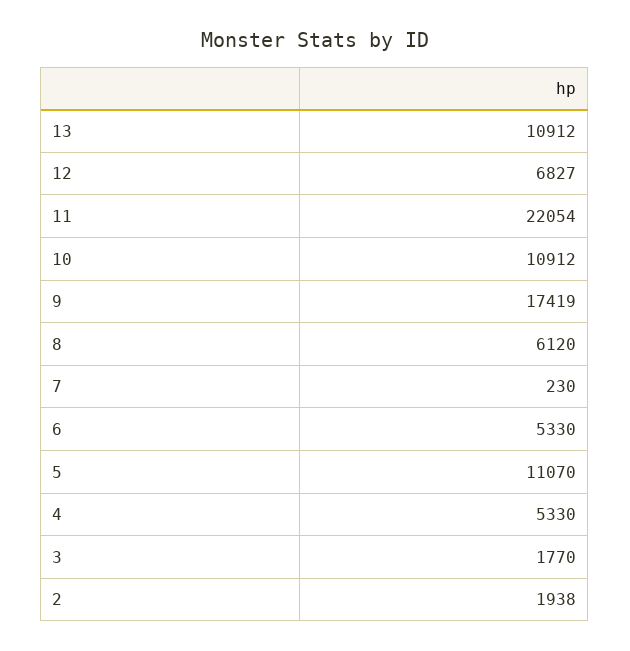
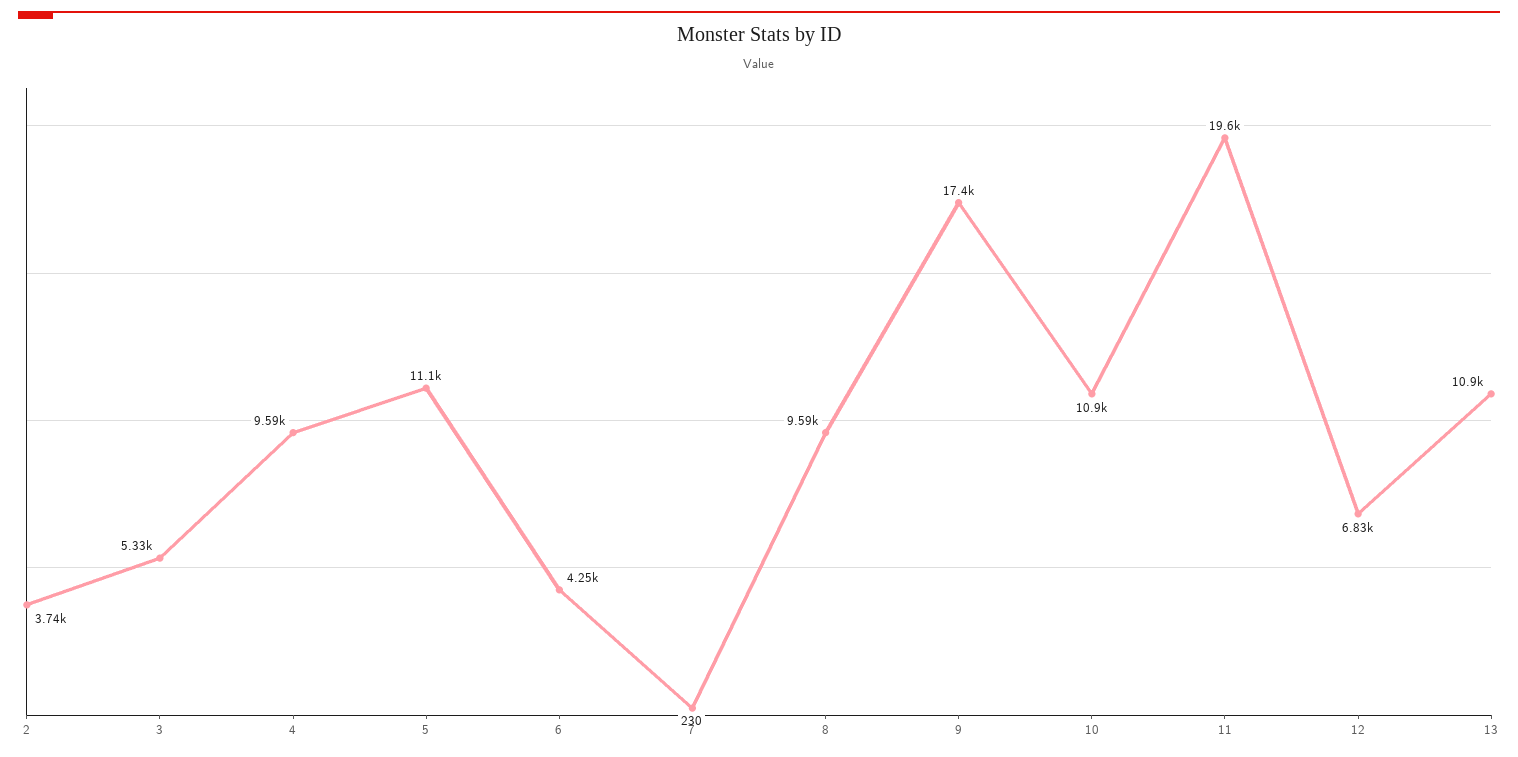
11: 22054 -> 19600
8: 6120 -> 9590
6: 5330 -> 4250
4: 5330 -> 9590
3: 1770 -> 5330
2: 1938 -> 3740

